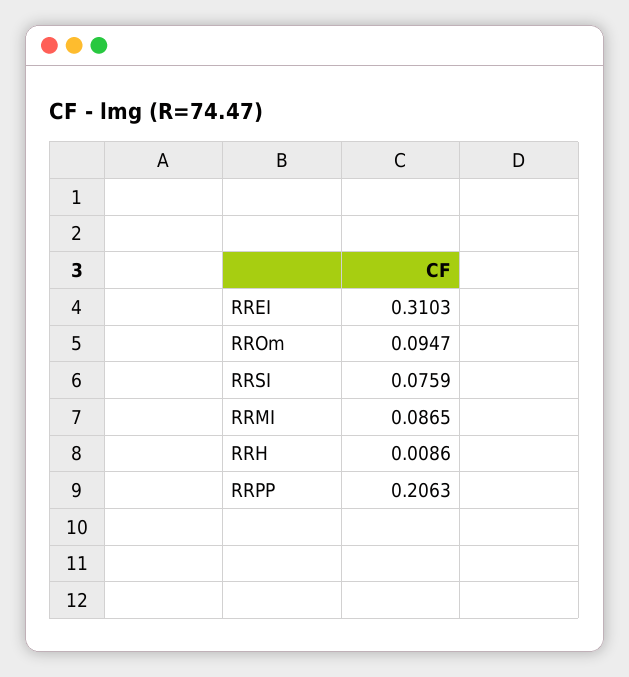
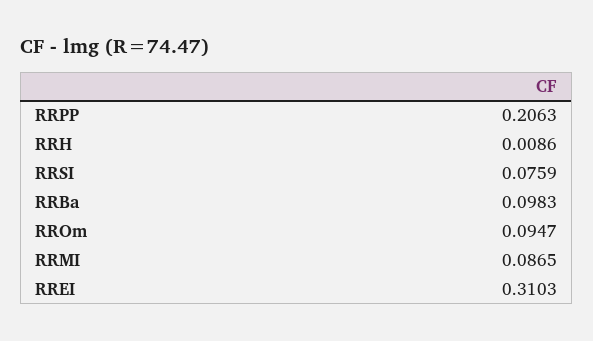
RRBa: none -> 0.0983

